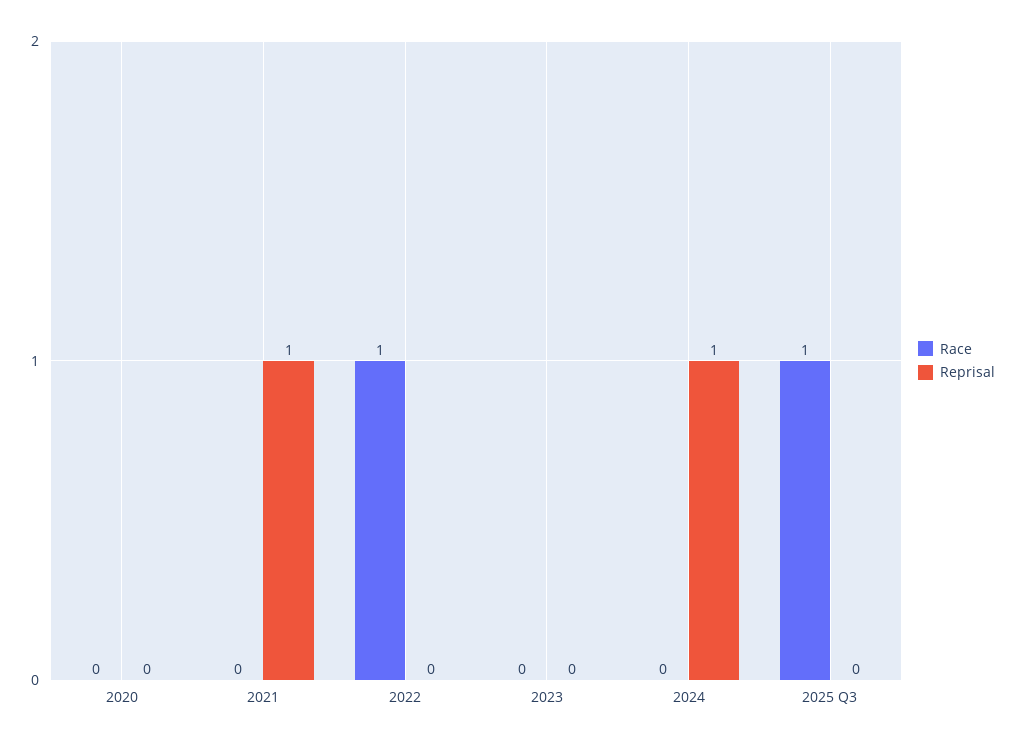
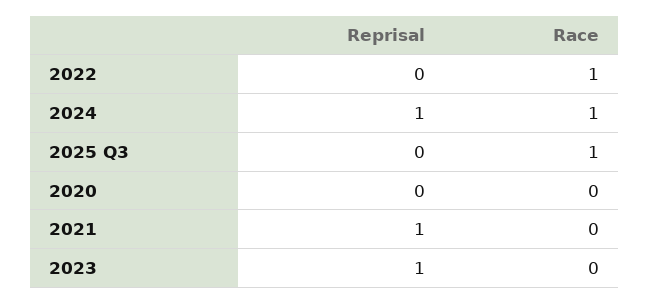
Reprisal, 2023: 0 -> 1
Race, 2024: 0 -> 1

